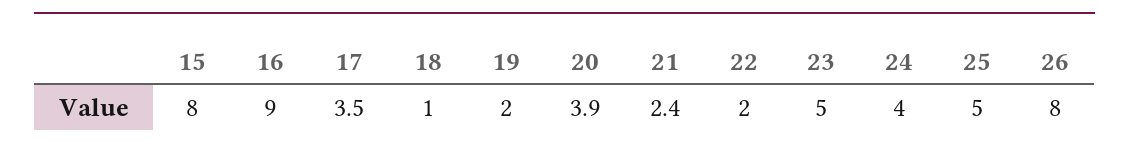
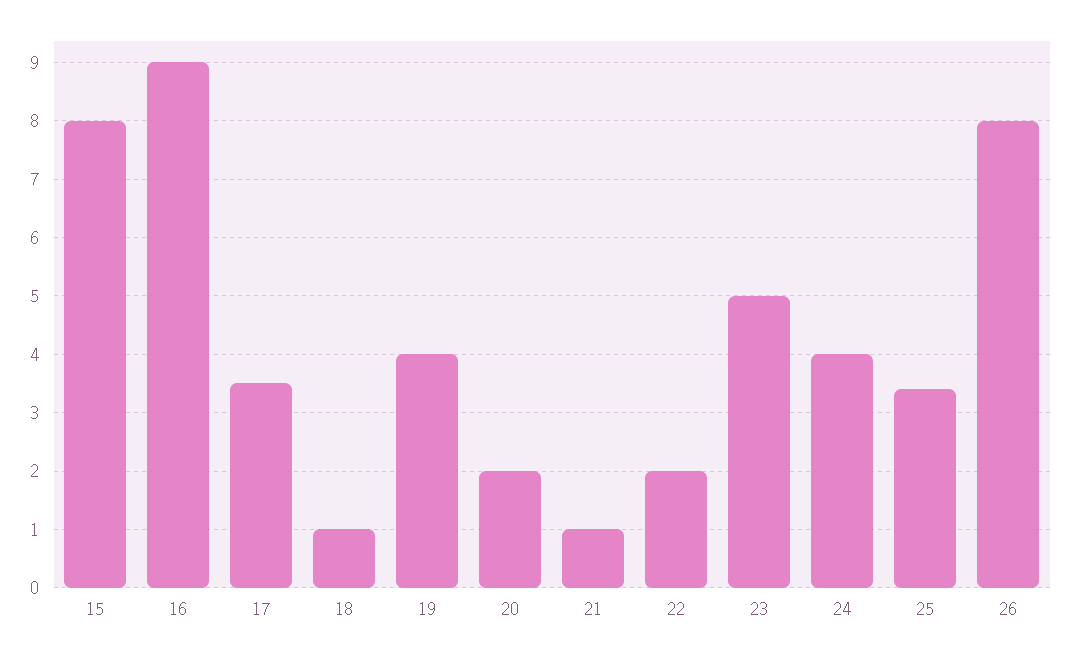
19: 2 -> 4
20: 3.9 -> 2
21: 2.4 -> 1
25: 5 -> 3.5

